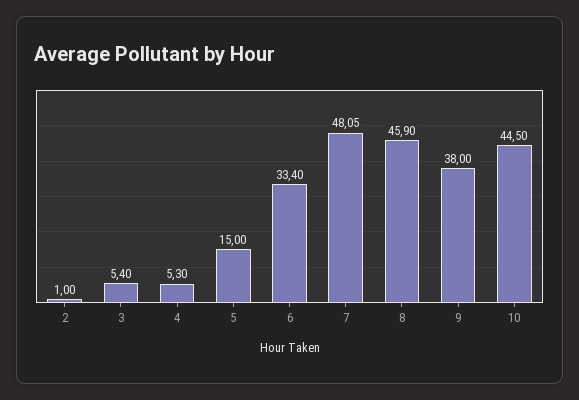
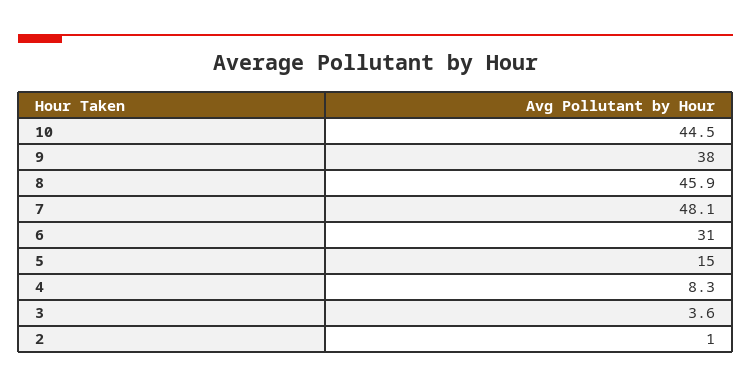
3: 5.4 -> 3.6
4: 5.3 -> 8.3
6: 33.4 -> 31

